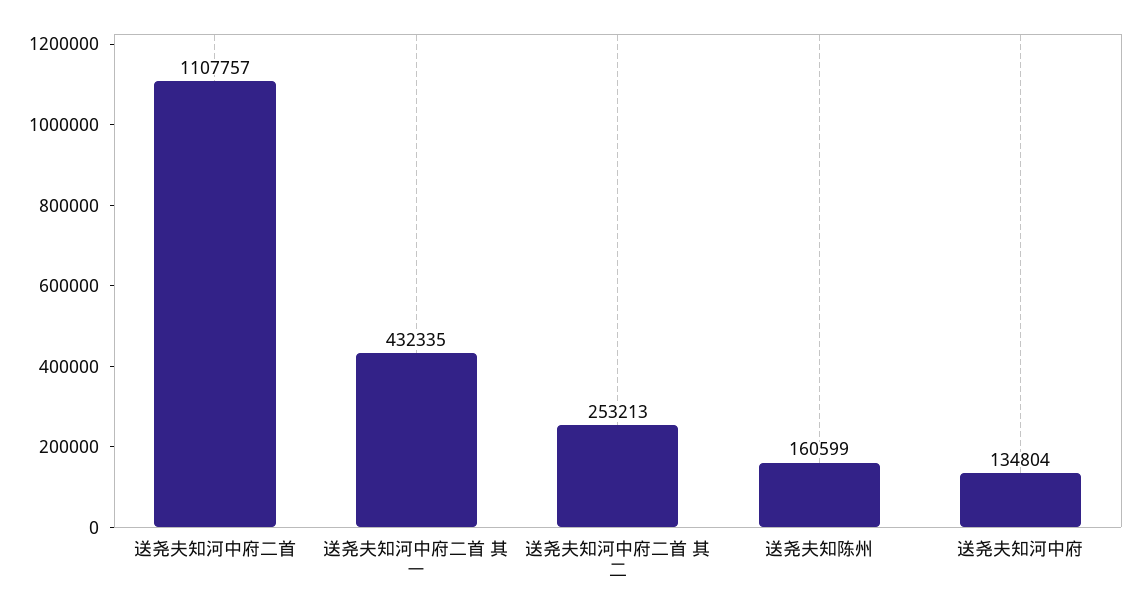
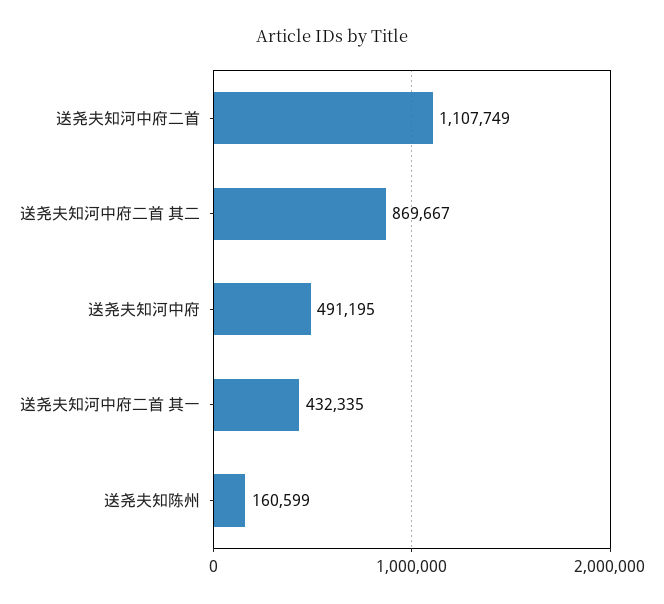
送尧夫知河中府二首: 1107757 -> 1107749
送尧夫知河中府二首 其二: 253213 -> 869667
送尧夫知河中府: 134804 -> 491195

